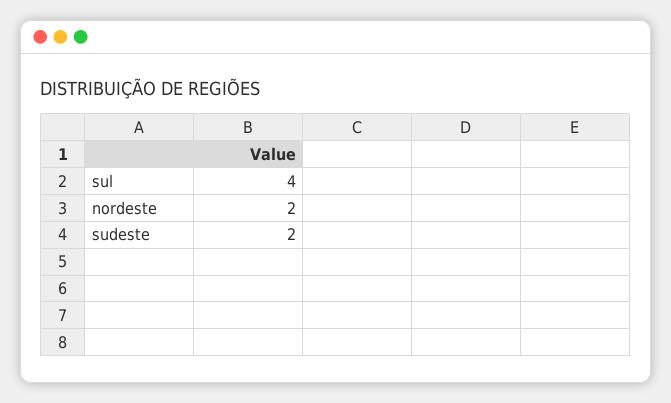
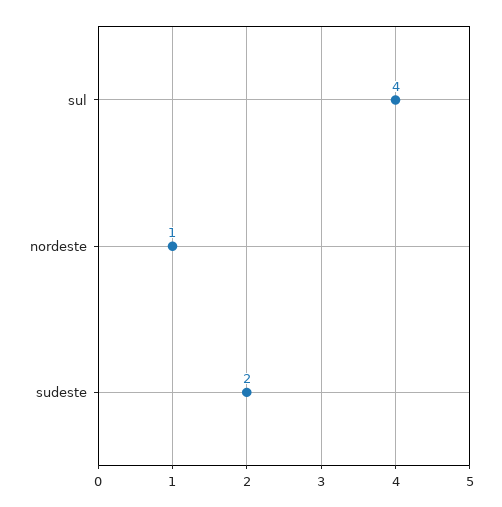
nordeste: 2 -> 1

